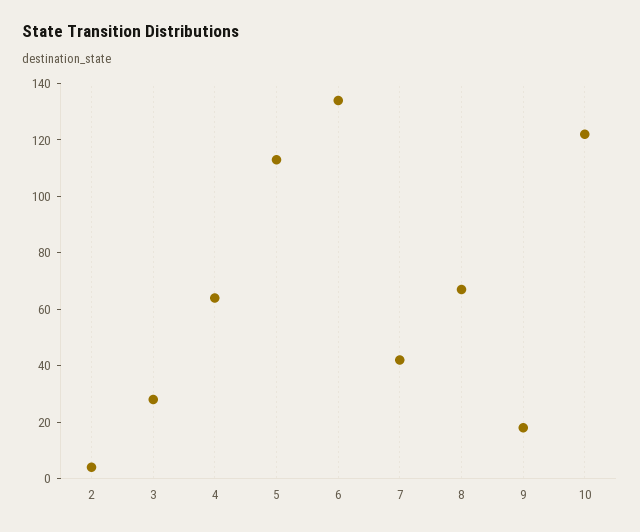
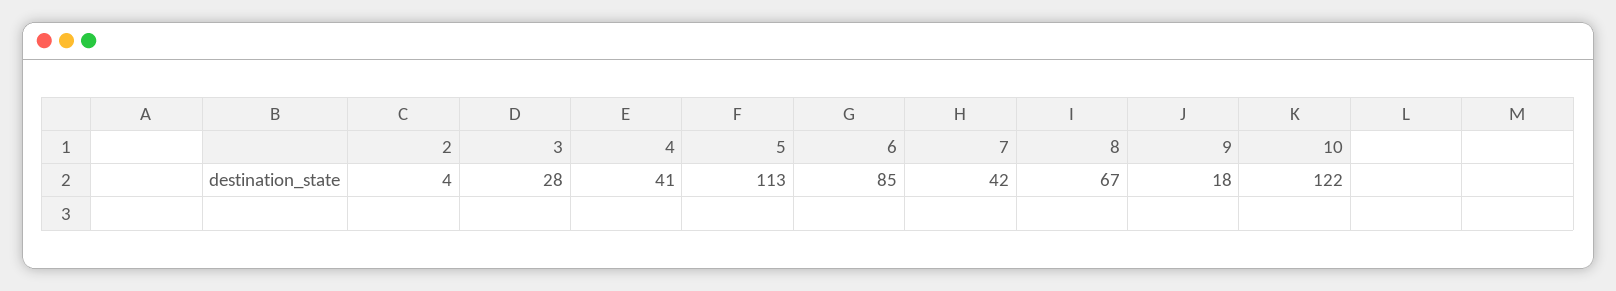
4: 65 -> 41
6: 135 -> 85

